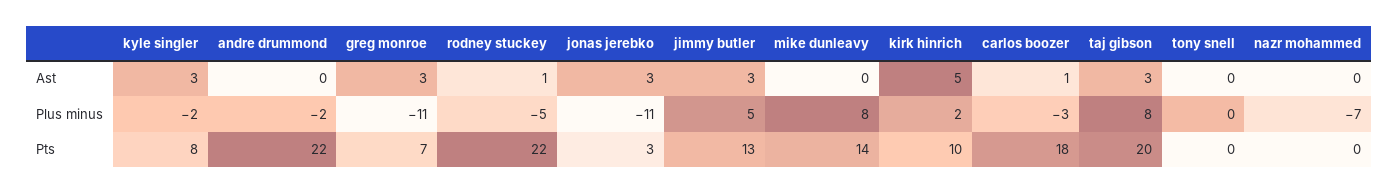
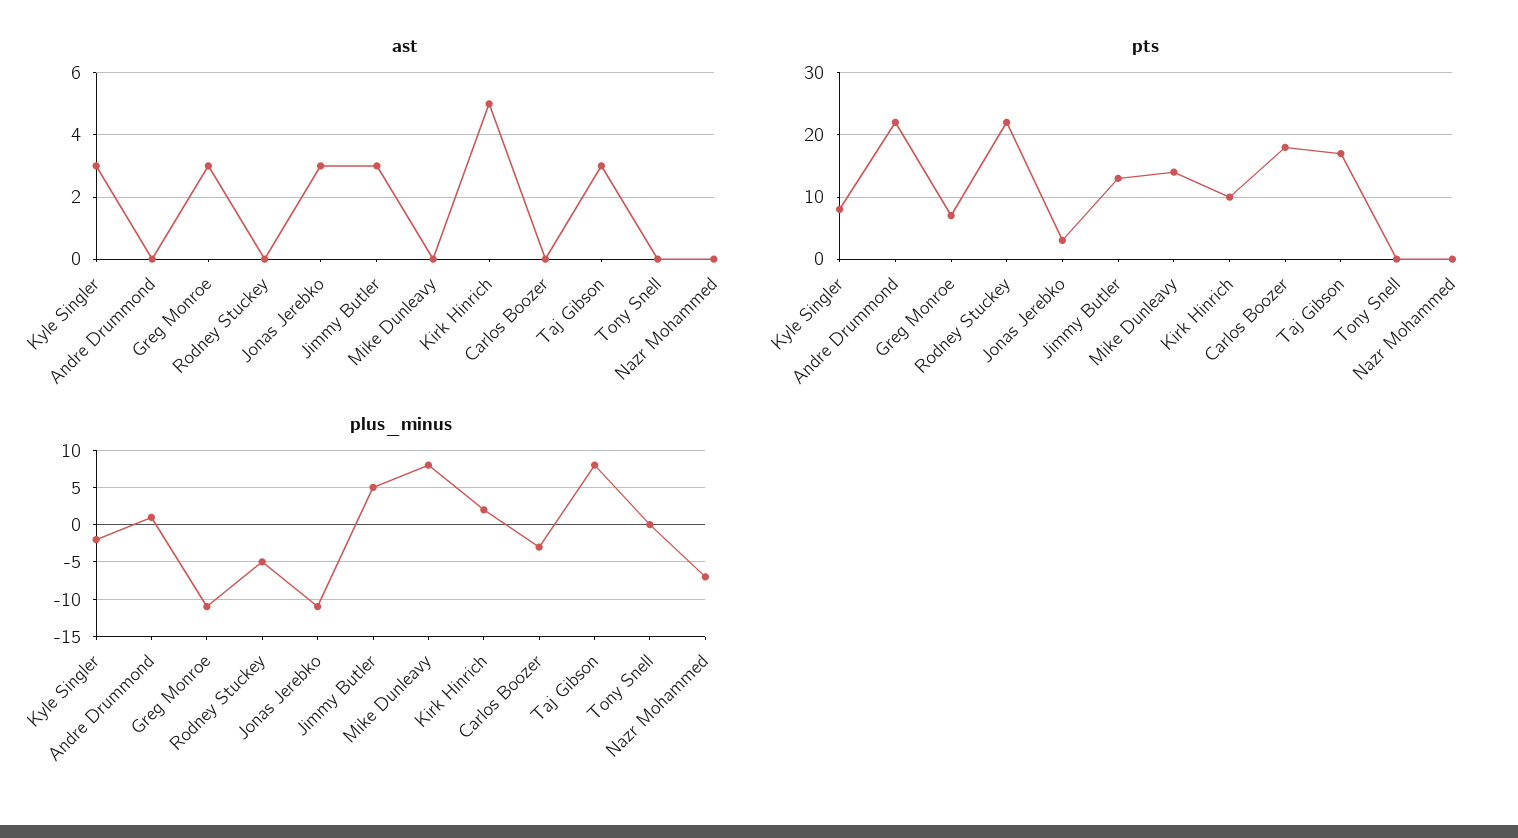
Ast, rodney stuckey: 1 -> 0
Ast, carlos boozer: 1 -> 0
Plus minus, andre drummond: -2 -> 1
Pts, taj gibson: 20 -> 17

